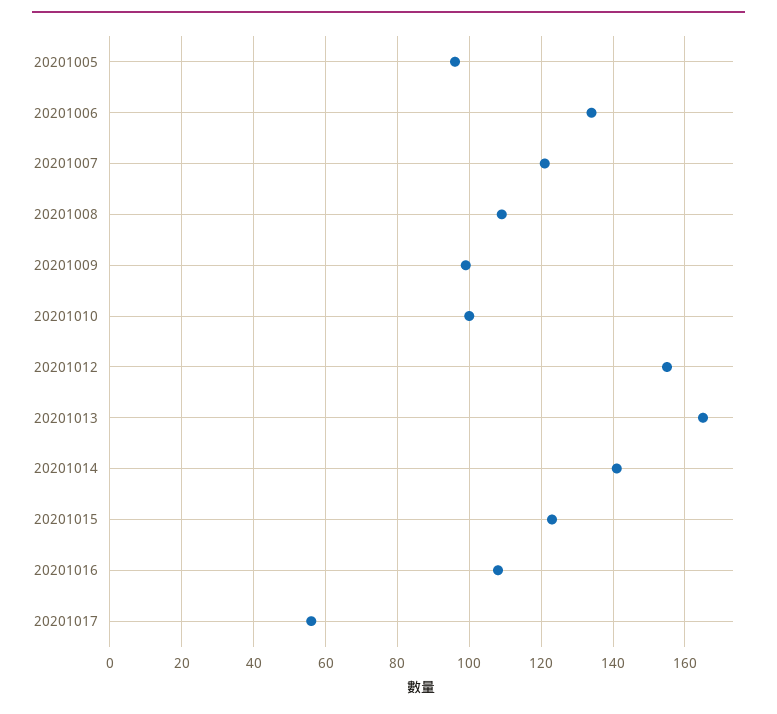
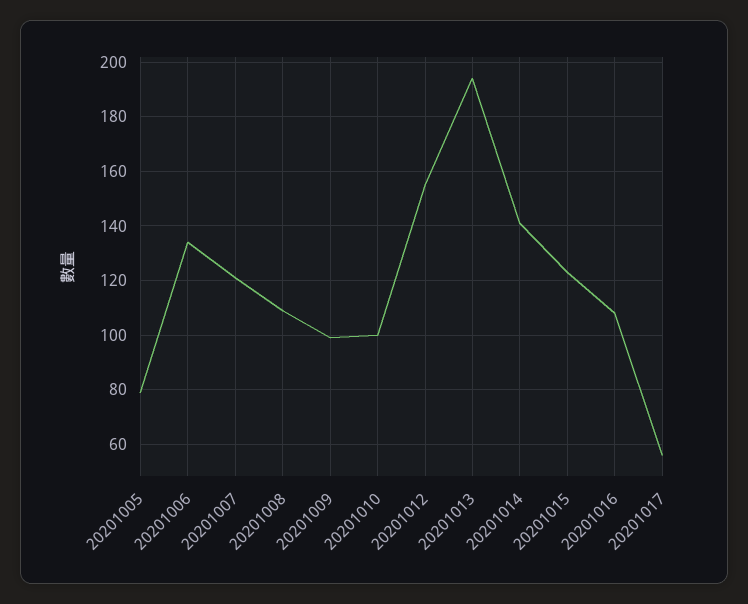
20201005: 95 -> 80
20201013: 165 -> 195

